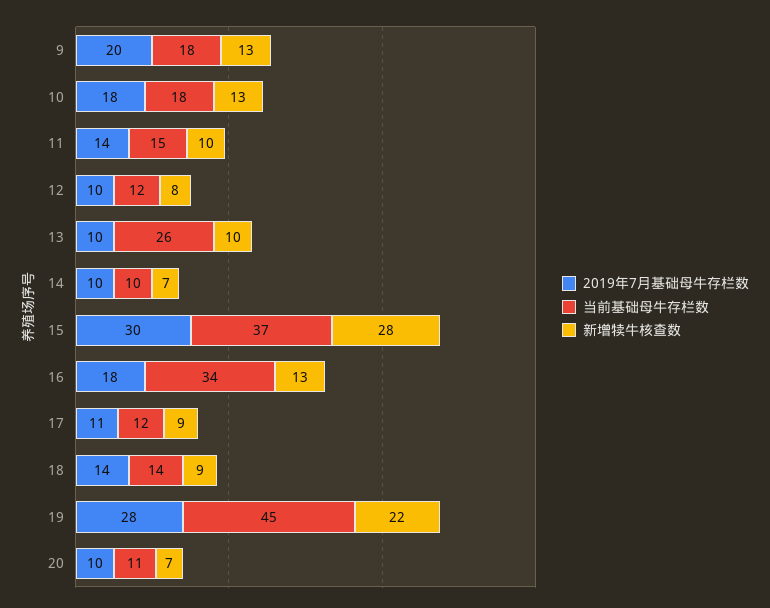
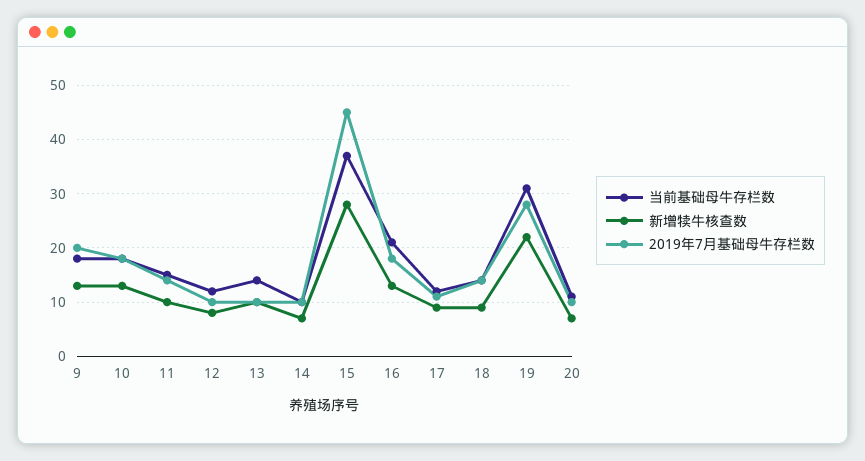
当前基础母牛存栏数, 13: 26 -> 15
2019年7月基础母牛存栏数, 15: 30 -> 45
当前基础母牛存栏数, 16: 34 -> 20
当前基础母牛存栏数, 19: 45 -> 30

